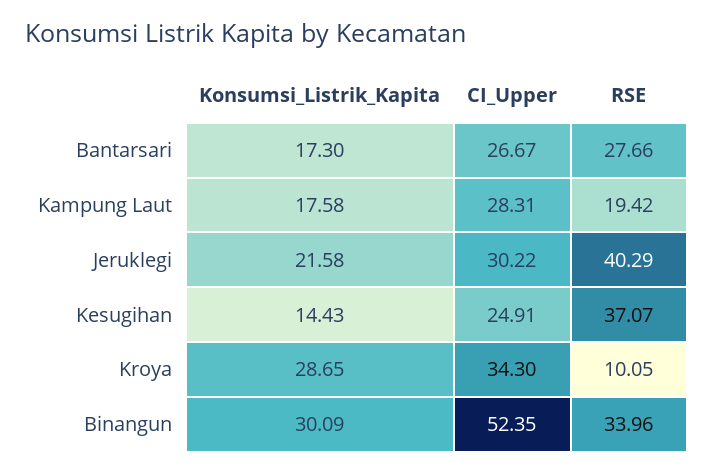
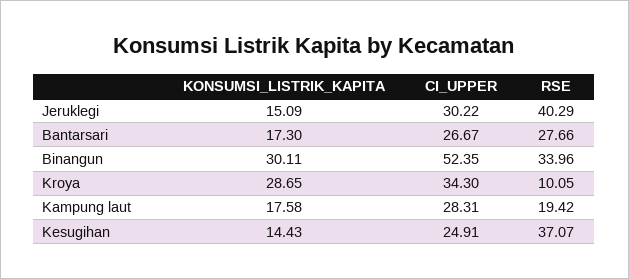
Konsumsi_Listrik_Kapita, Jeruklegi: 21.58 -> 15.09
Konsumsi_Listrik_Kapita, Binangun: 30.09 -> 30.11

